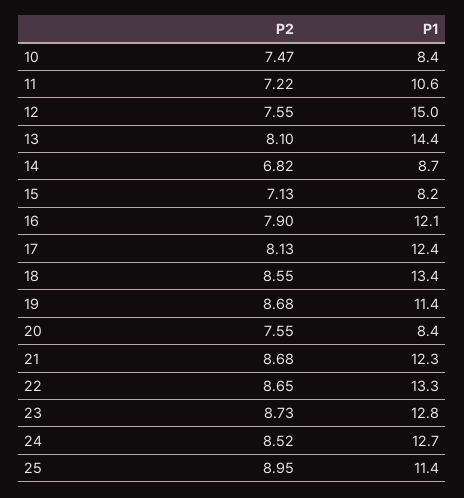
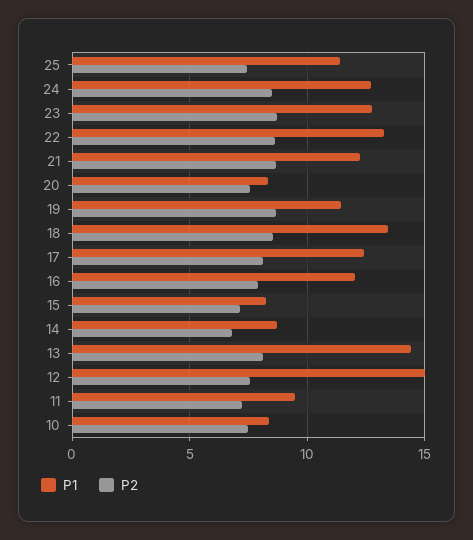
P1, 11: 10.6 -> 9.5
P2, 25: 8.95 -> 7.5

